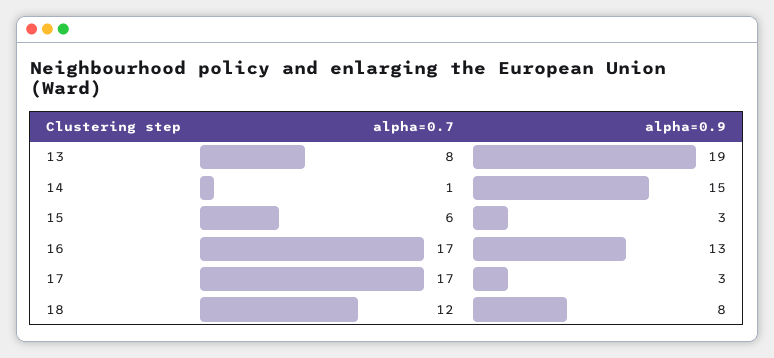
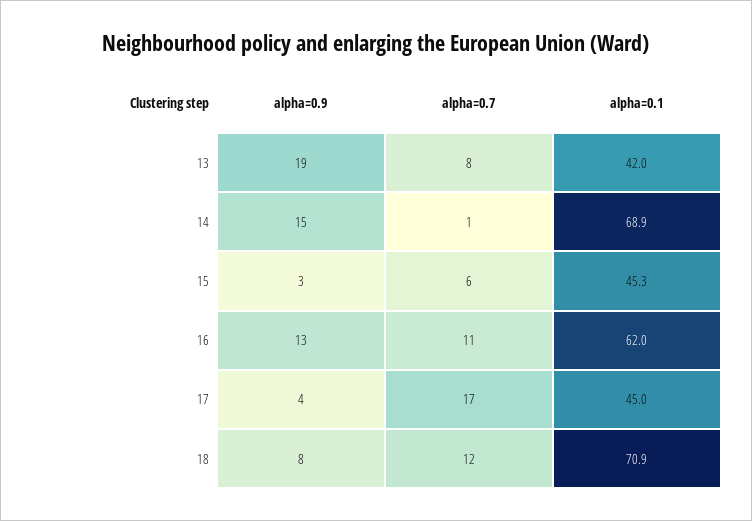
alpha=0.7, 16: 17 -> 11
alpha=0.9, 17: 3 -> 4
alpha=0.1, 13: none -> 42
alpha=0.1, 14: none -> 68.9
alpha=0.1, 15: none -> 45.3
alpha=0.1, 16: none -> 62
alpha=0.1, 17: none -> 45
alpha=0.1, 18: none -> 70.9

